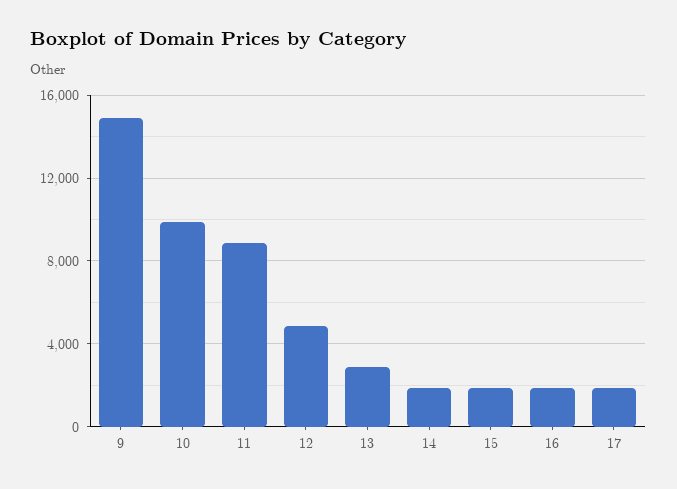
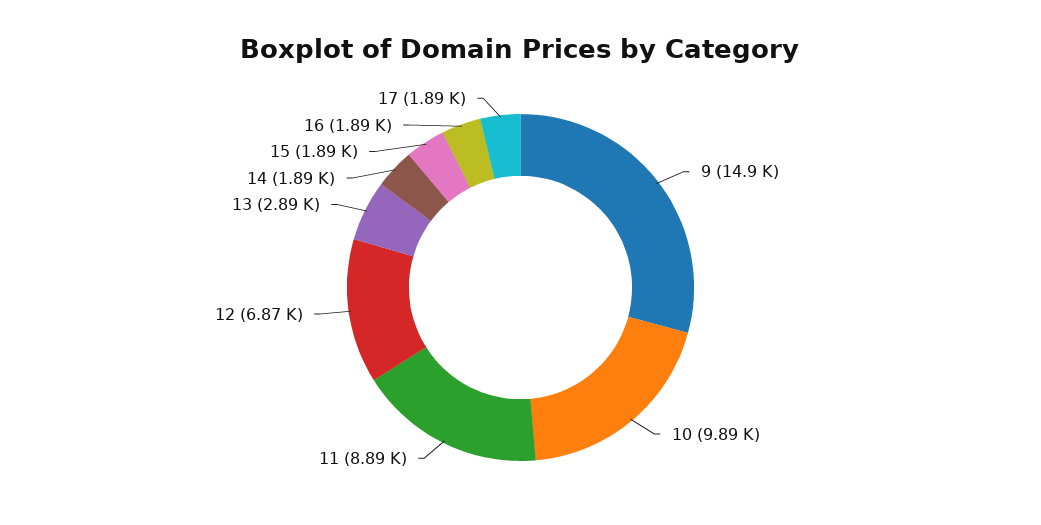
12: 5000 -> 6870

